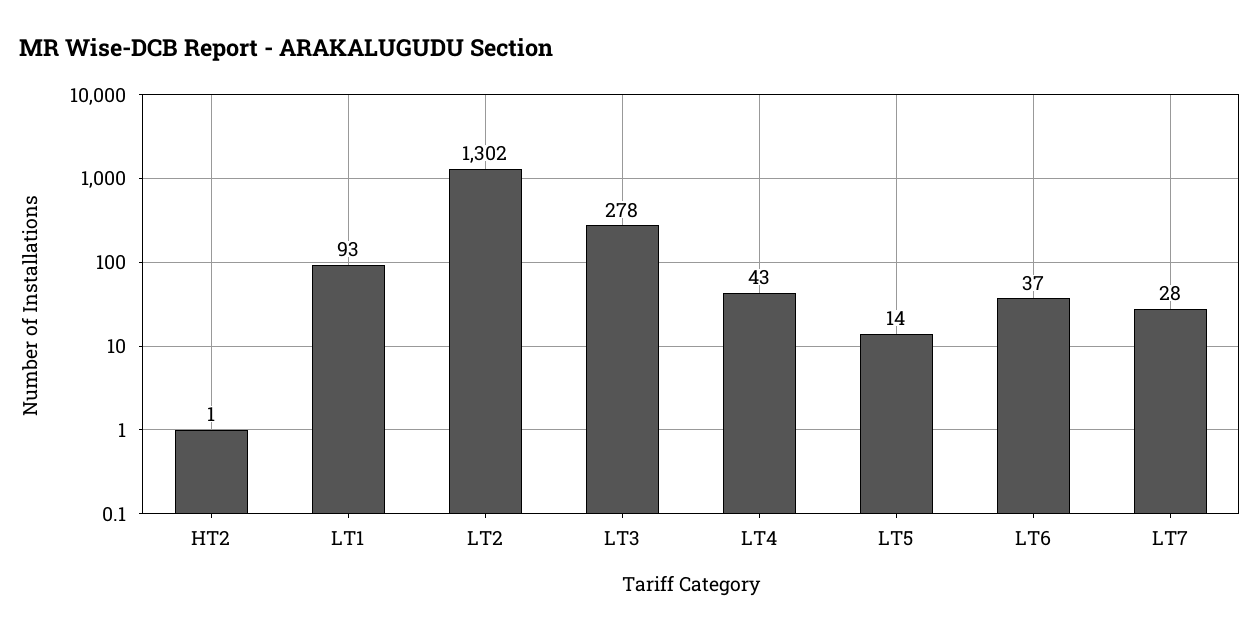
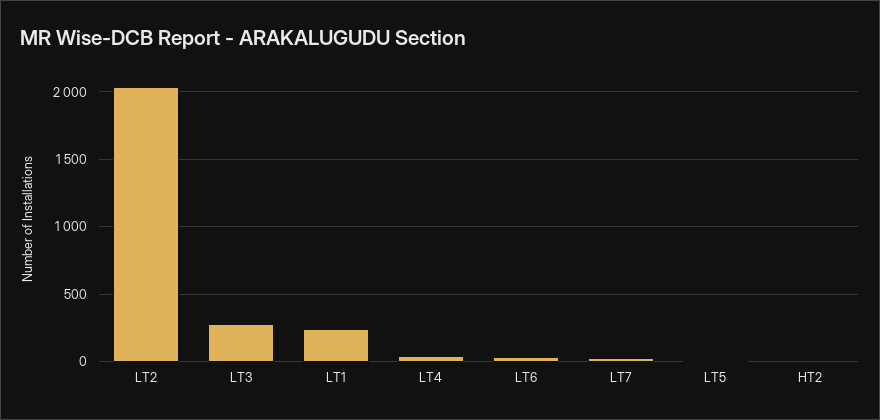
LT1: 93 -> 250
LT2: 1302 -> 2050

